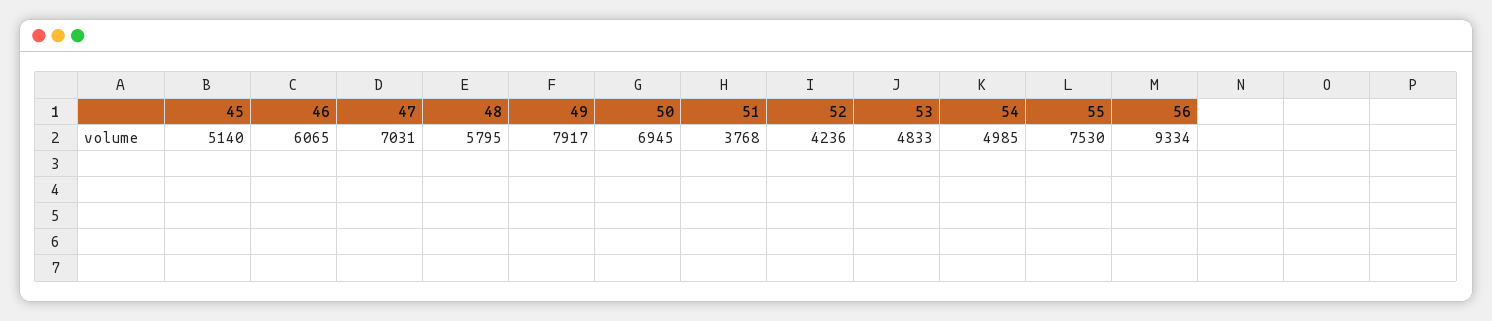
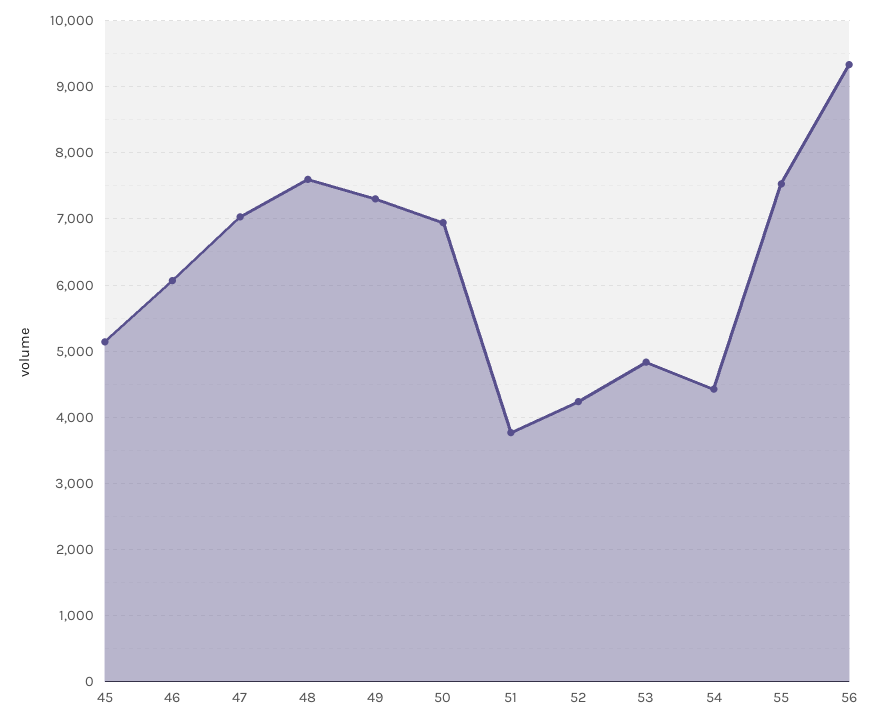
48: 5795 -> 7600
49: 7917 -> 7300
54: 4985 -> 4400

